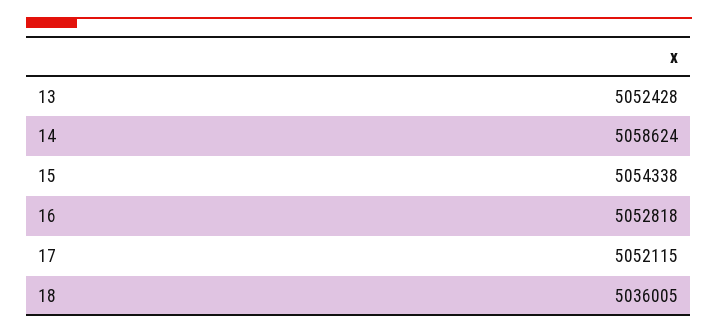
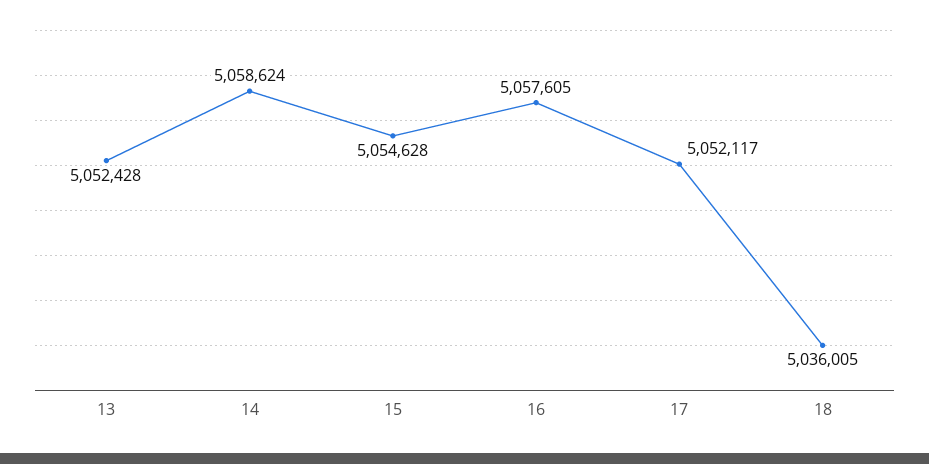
15: 5054338 -> 5054628
16: 5052818 -> 5057605
17: 5052115 -> 5052117

